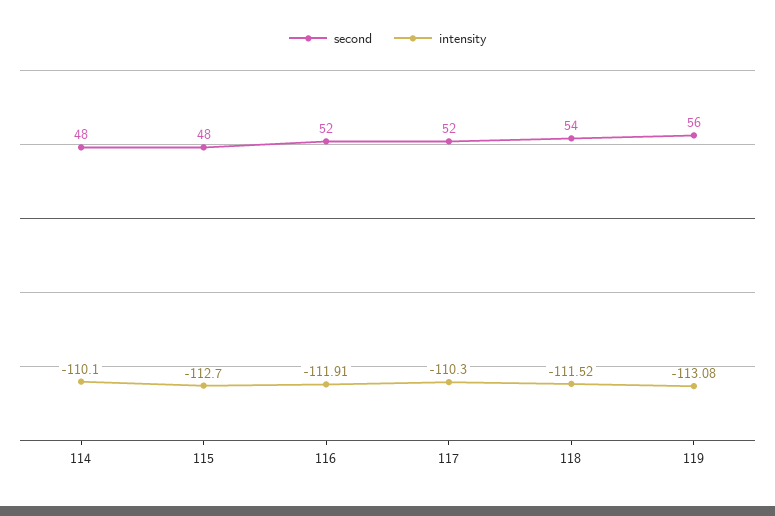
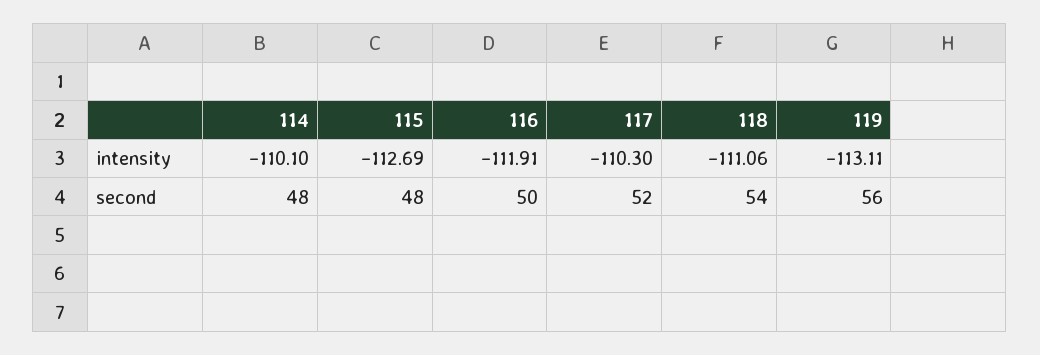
intensity, 115: -112.7 -> -112.69
second, 116: 52 -> 50
intensity, 118: -111.52 -> -111.06
intensity, 119: -113.08 -> -113.11

